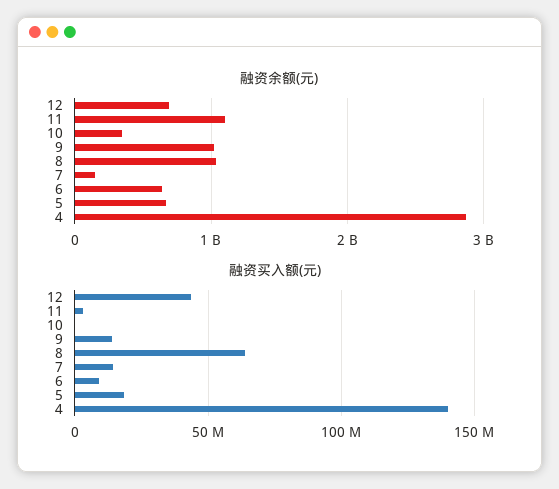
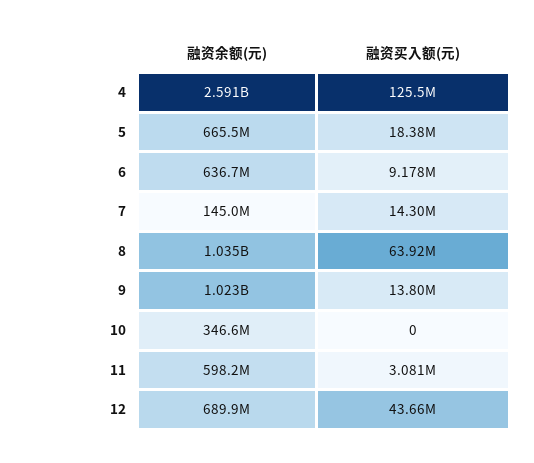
融资余额(元), 11: 1100000000 -> 598200000
融资余额(元), 4: 2900000000 -> 2591000000
融资买入额(元), 4: 140000000 -> 125500000

